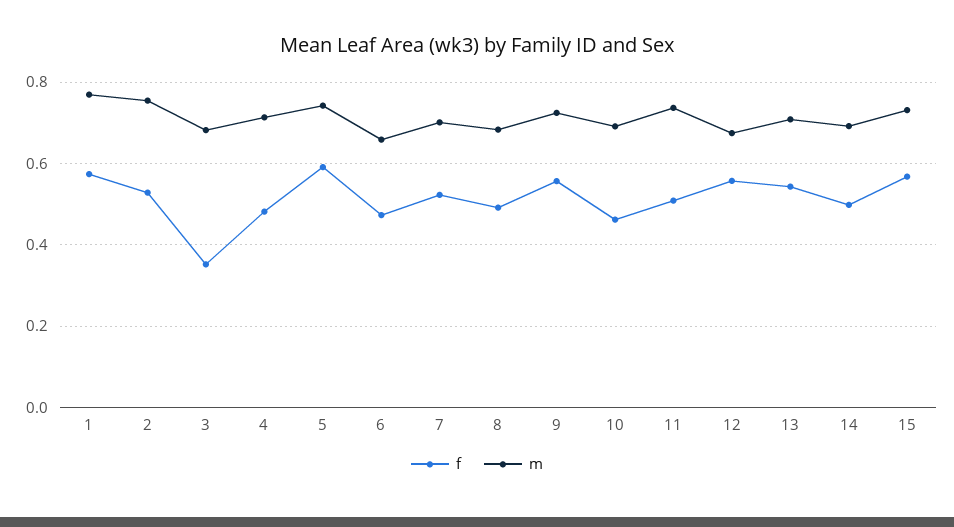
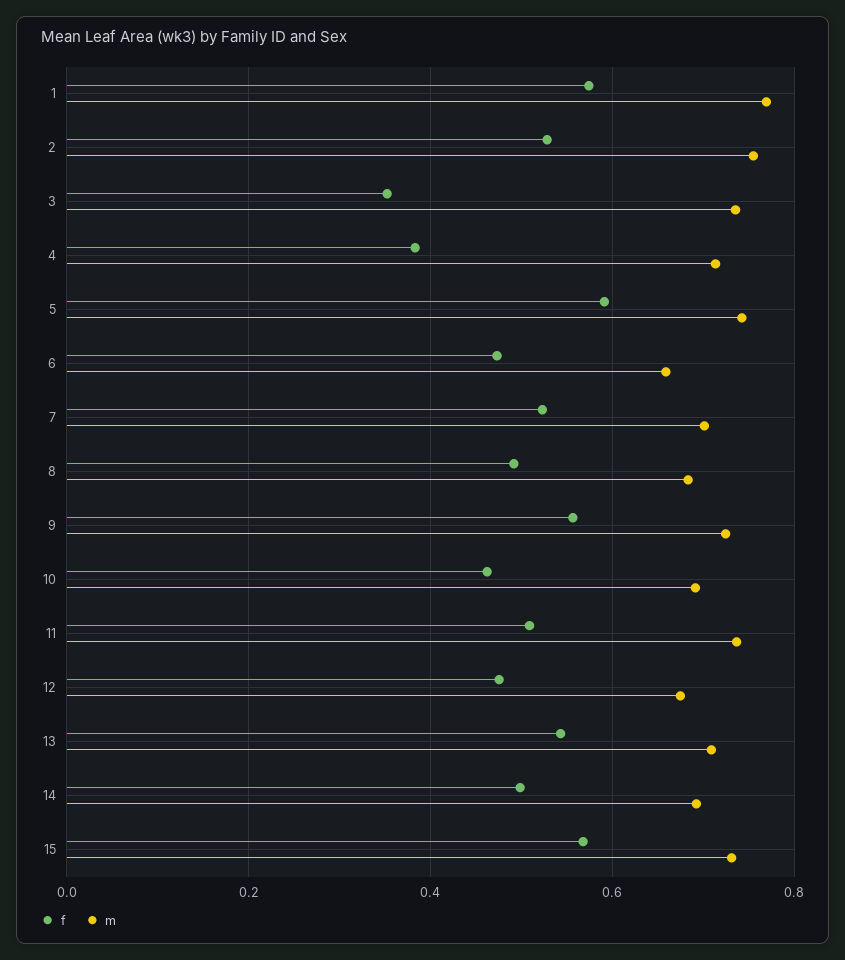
m, 3: 0.68 -> 0.74
f, 4: 0.48 -> 0.38
f, 12: 0.56 -> 0.48

